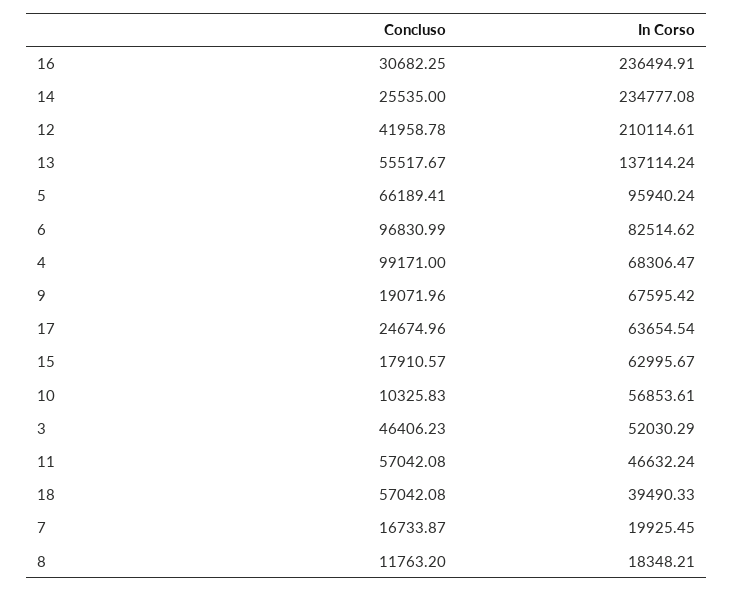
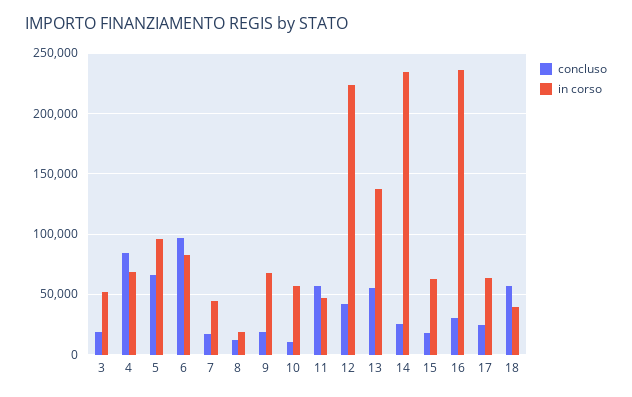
In Corso, 12: 210114.61 -> 225000
Concluso, 4: 99171 -> 85000
Concluso, 3: 46406.23 -> 20000
In Corso, 7: 19925.45 -> 45000

